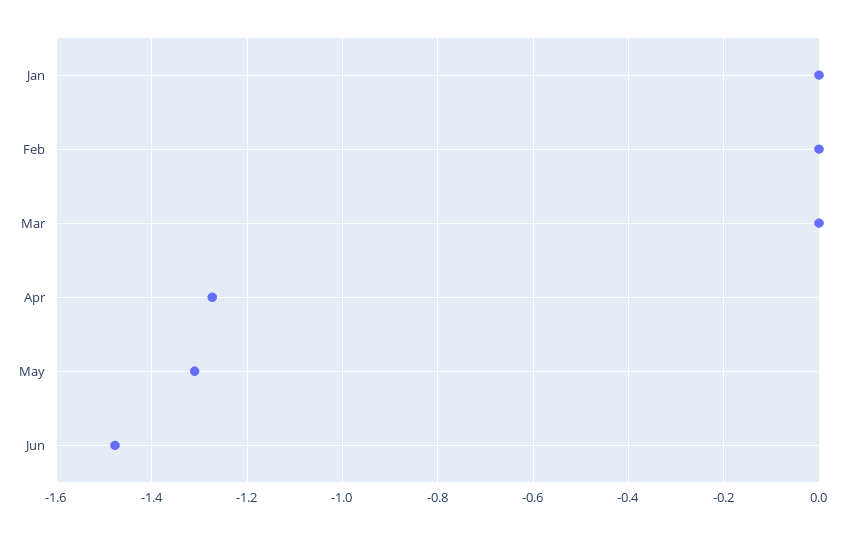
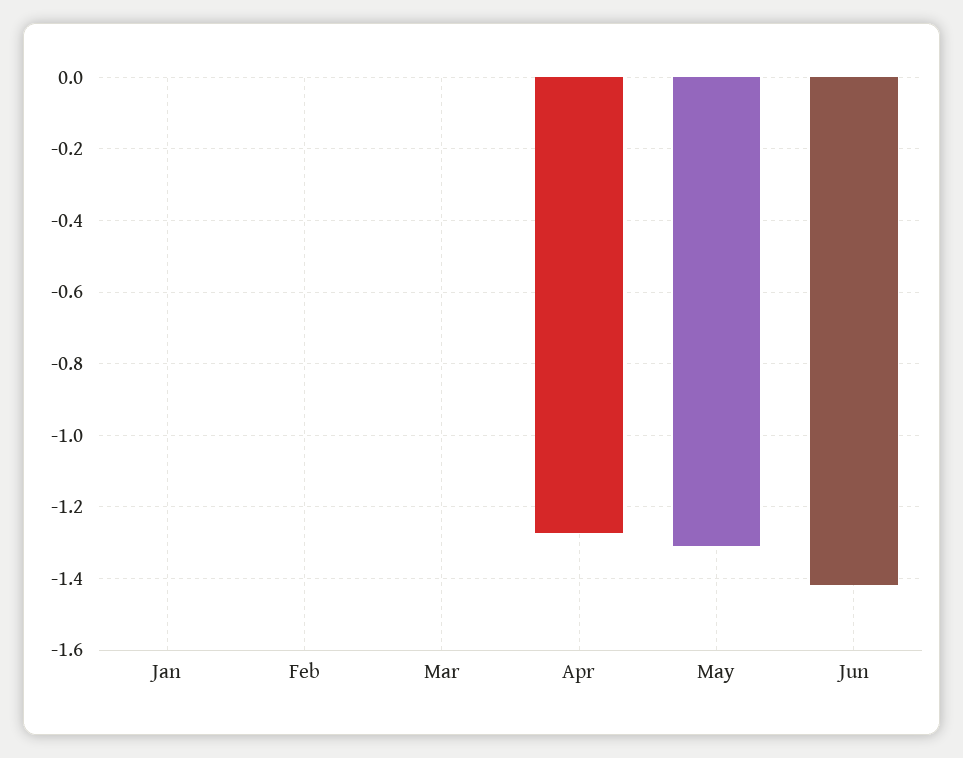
Jun: -1.48 -> -1.42

